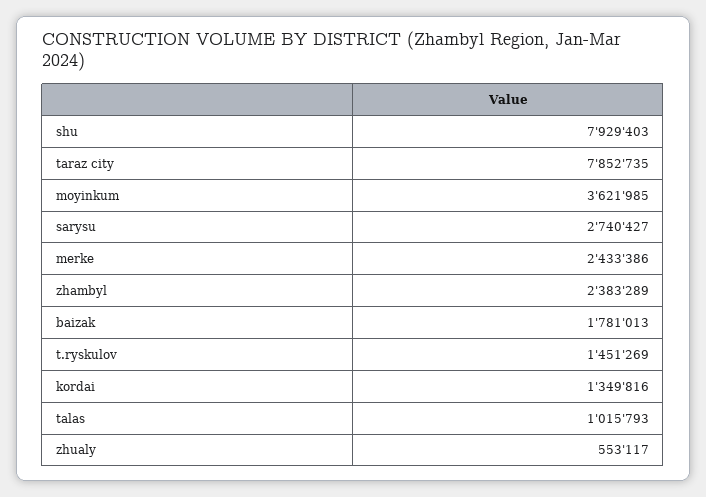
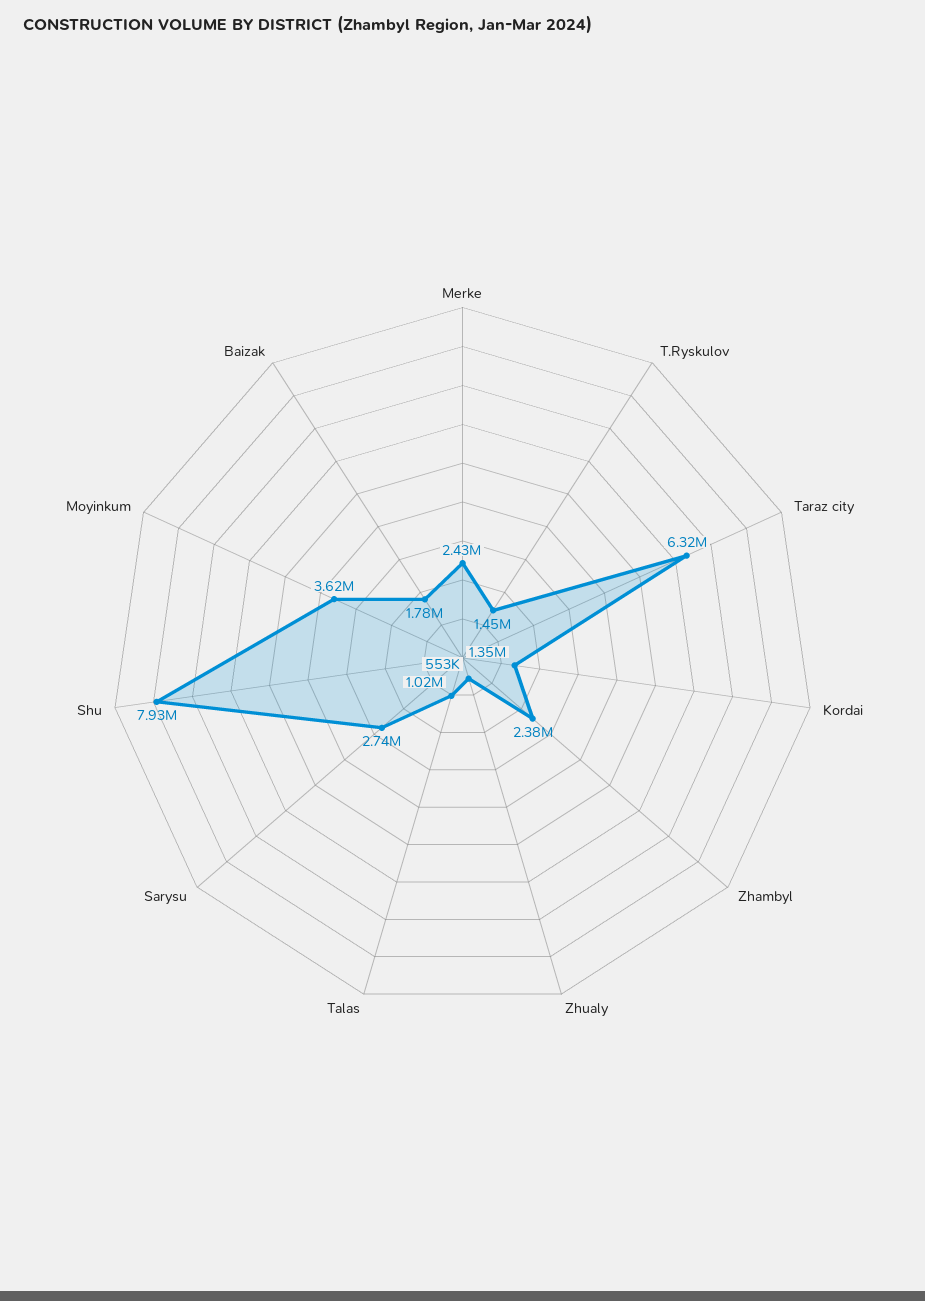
taraz city: 7852735 -> 6320000

